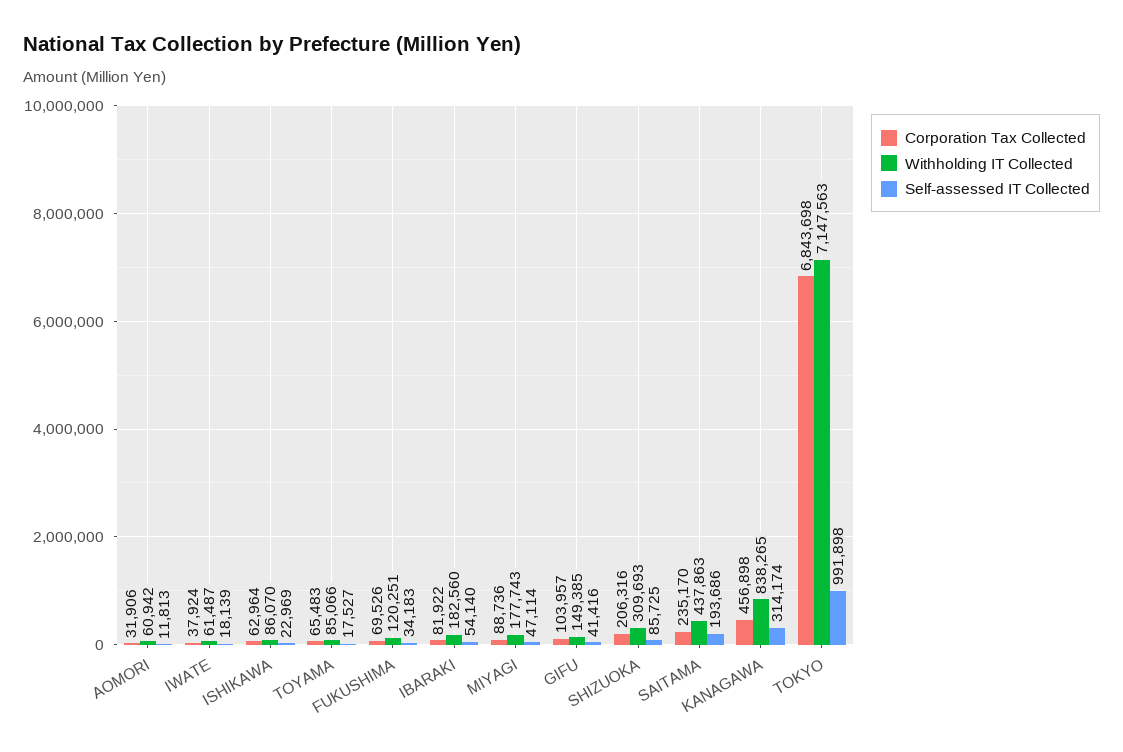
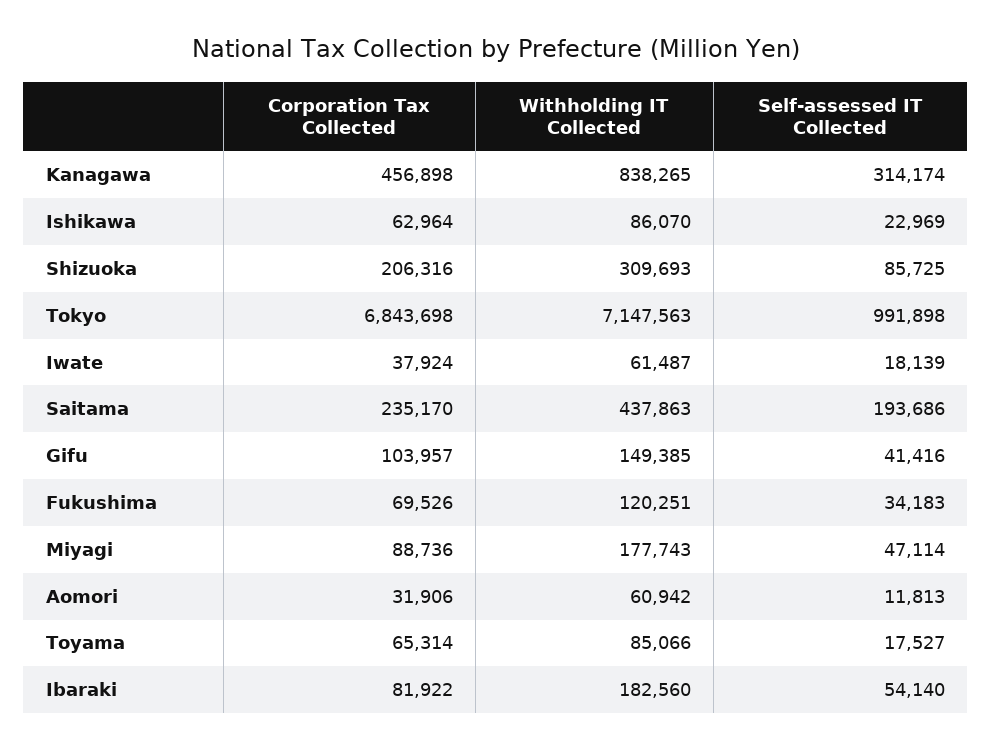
Corporation Tax Collected, TOYAMA: 65483 -> 65314

